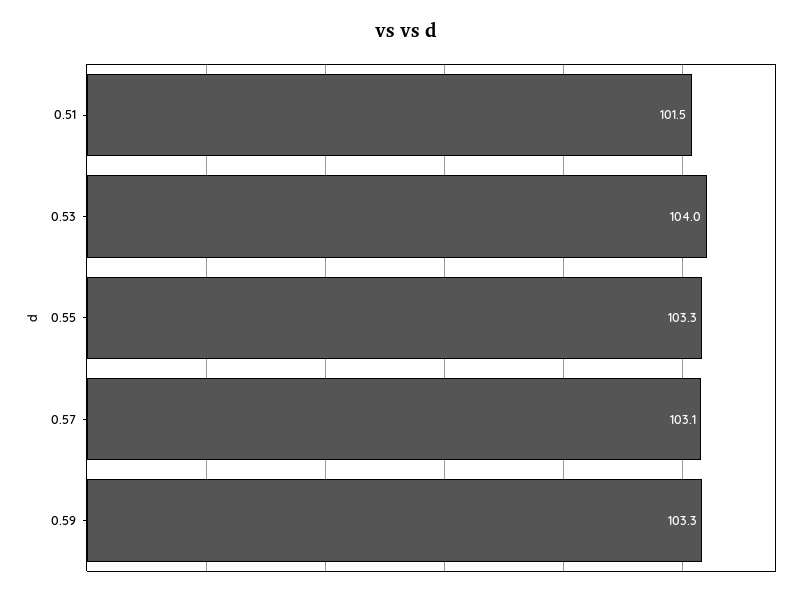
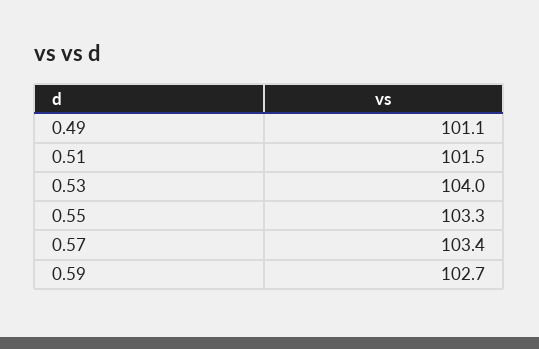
0.57: 103.1 -> 103.4
0.59: 103.3 -> 102.7
0.49: none -> 101.1

